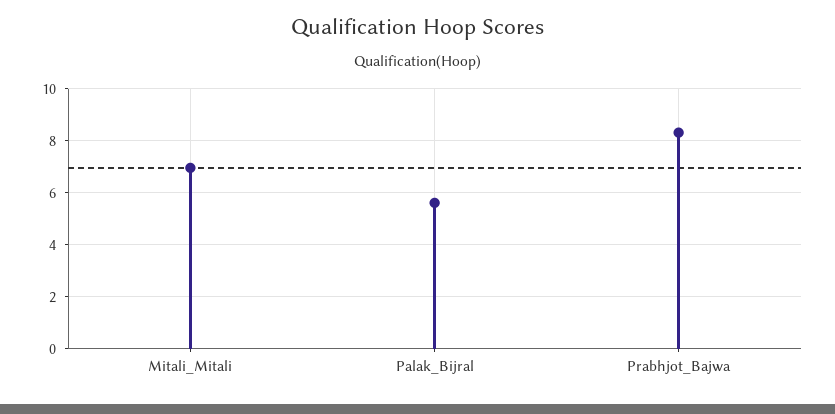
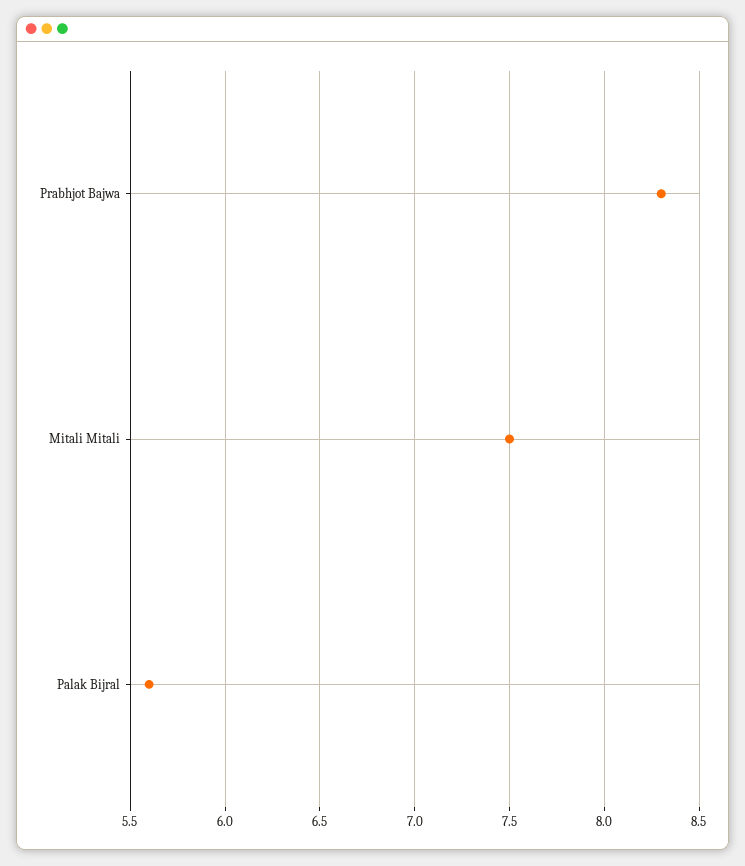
Mitali_Mitali: 7 -> 7.5

